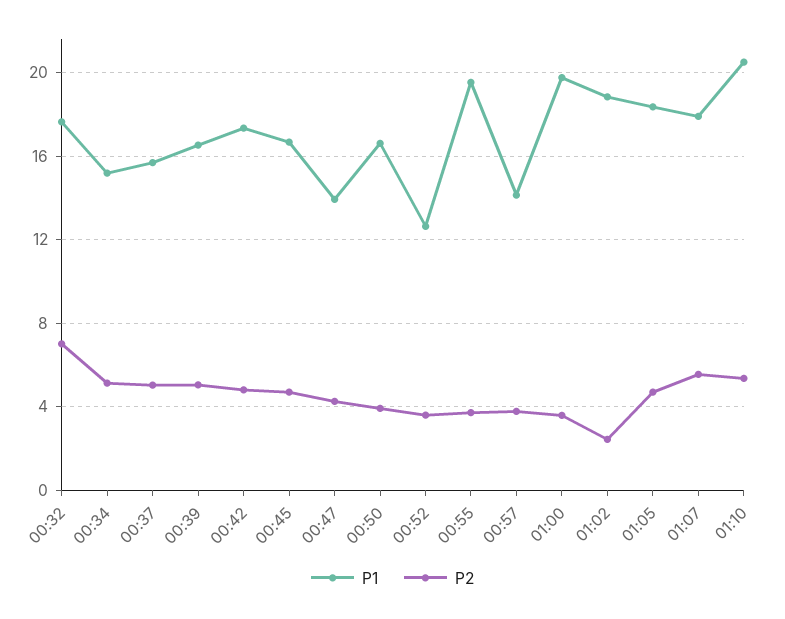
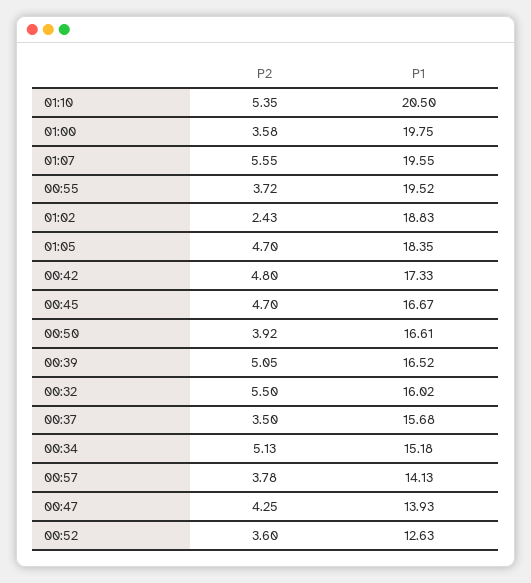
P1, 00:32: 17.5 -> 16.02
P2, 00:32: 7 -> 5.5
P2, 00:37: 5 -> 3.5
P1, 01:07: 18 -> 19.55

